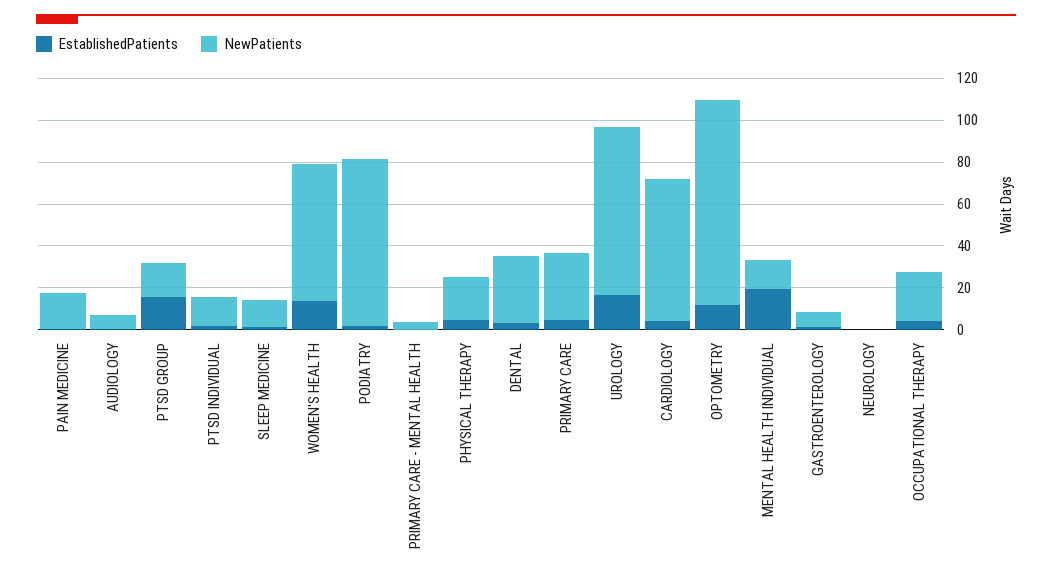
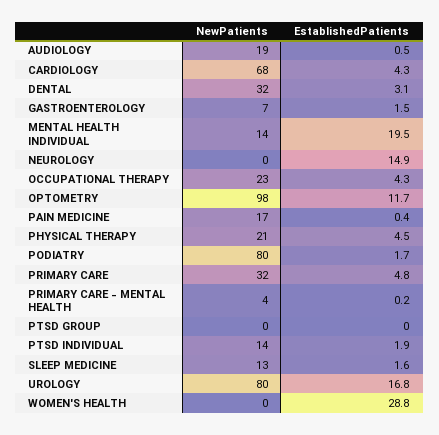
NewPatients, AUDIOLOGY: 5 -> 19
EstablishedPatients, PTSD GROUP: 15 -> 0
NewPatients, PTSD GROUP: 15 -> 0
EstablishedPatients, WOMEN'S HEALTH: 15 -> 28.8
NewPatients, WOMEN'S HEALTH: 65 -> 0
EstablishedPatients, NEUROLOGY: 0 -> 14.9

